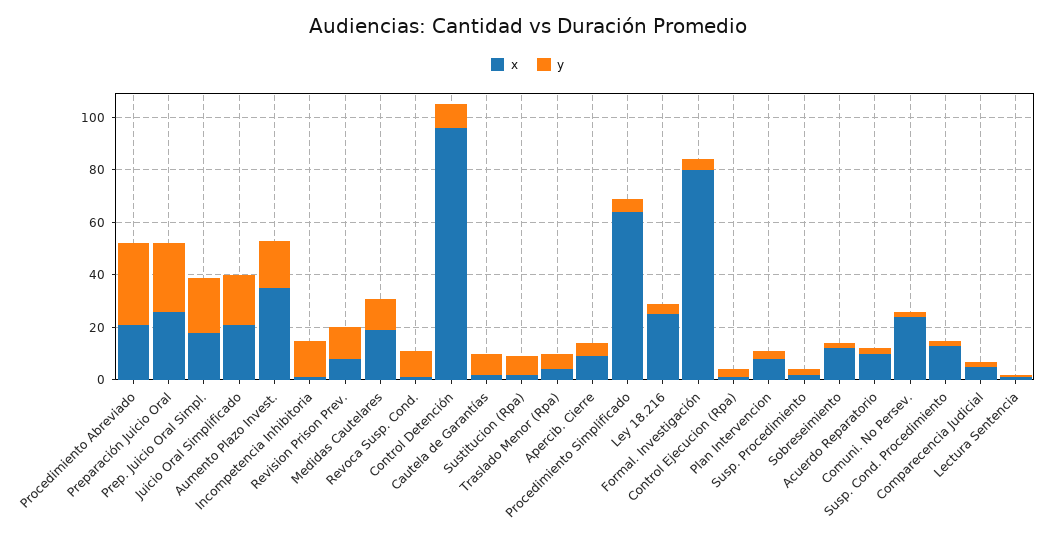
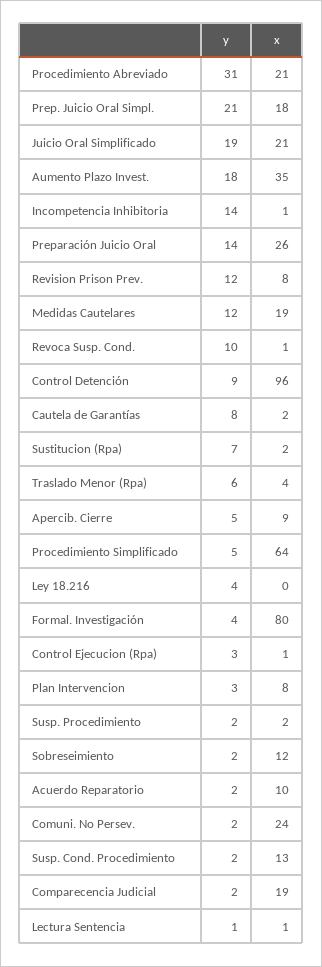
y, Preparación Juicio Oral: 25 -> 14
x, Ley 18.216: 25 -> 0
x, Comparecencia Judicial: 5 -> 19

